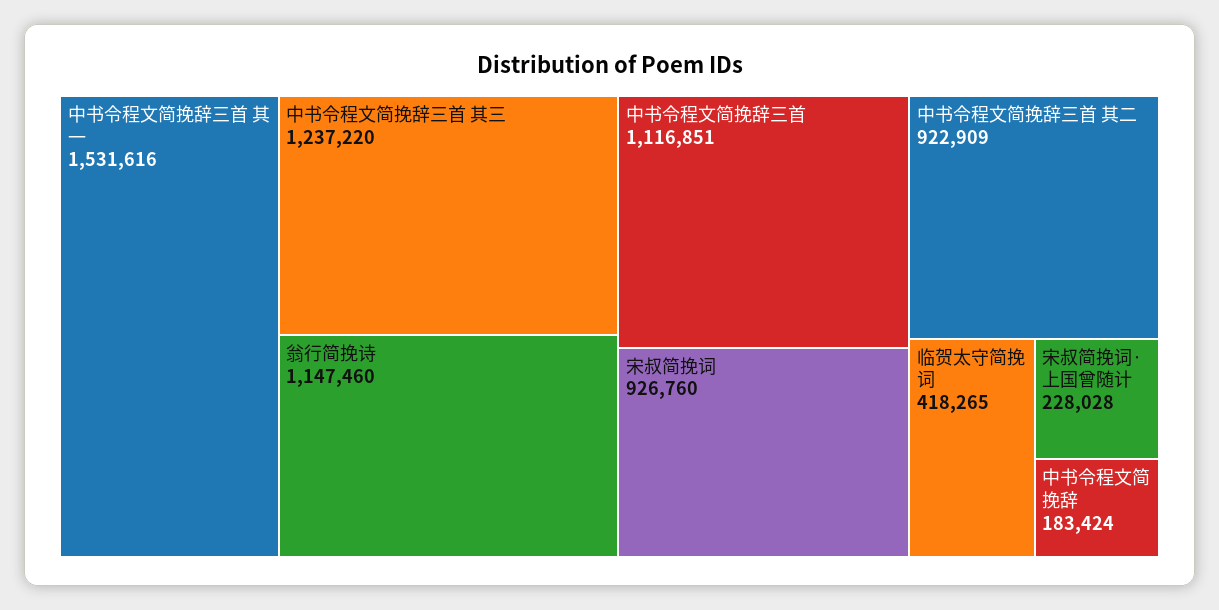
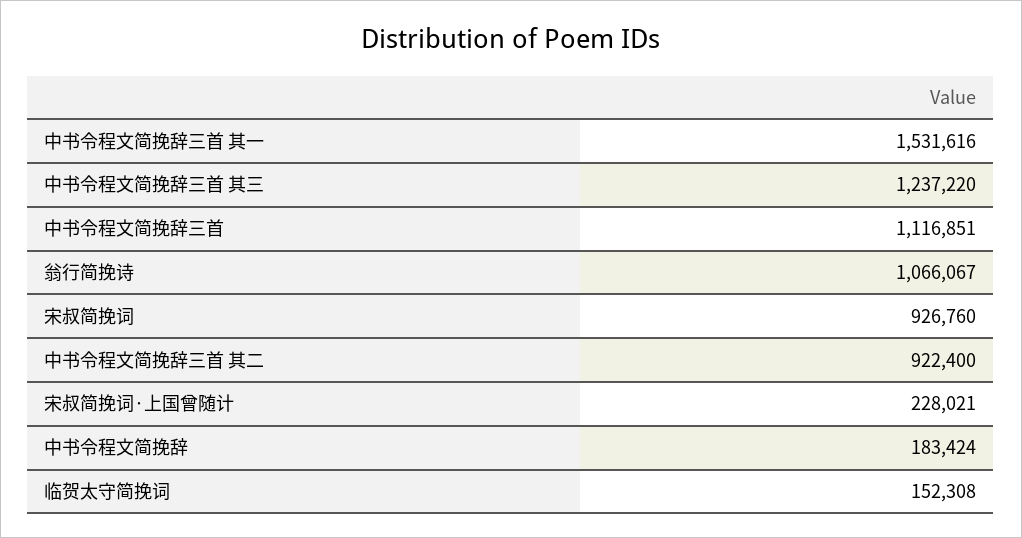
翁行简挽诗: 1147460 -> 1066067
中书令程文简挽辞三首 其二: 922909 -> 922400
临贺太守简挽词: 418265 -> 152308
宋叔简挽词·上国曾随计: 228028 -> 228021

